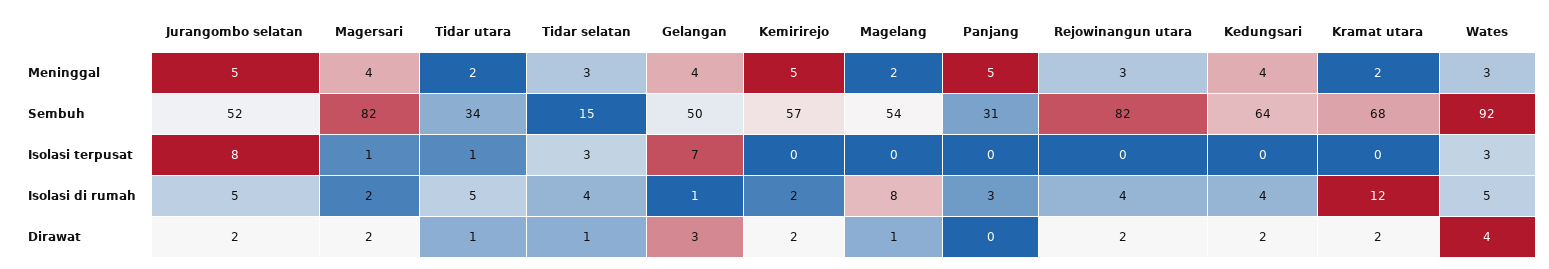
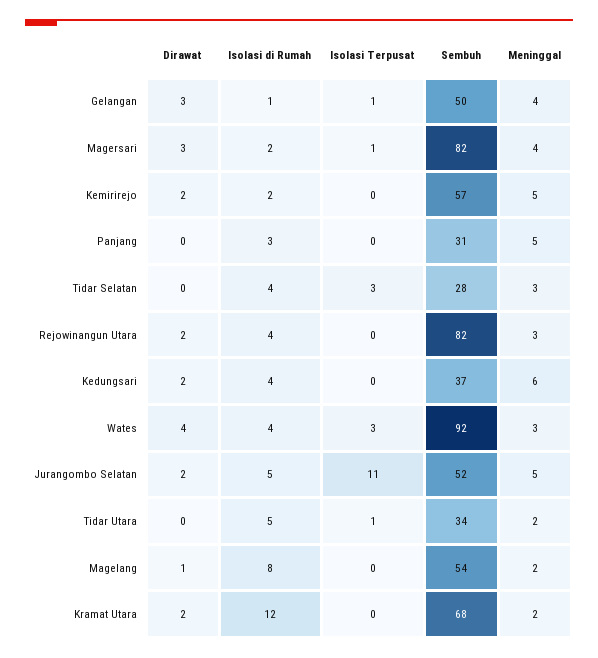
Kedungsari, Meninggal: 4 -> 6
Tidar selatan, Sembuh: 15 -> 28
Kedungsari, Sembuh: 64 -> 37
Jurangombo selatan, Isolasi terpusat: 8 -> 11
Gelangan, Isolasi terpusat: 7 -> 1
Wates, Isolasi di rumah: 5 -> 4
Magersari, Dirawat: 2 -> 3
Tidar utara, Dirawat: 1 -> 0
Tidar selatan, Dirawat: 1 -> 0

